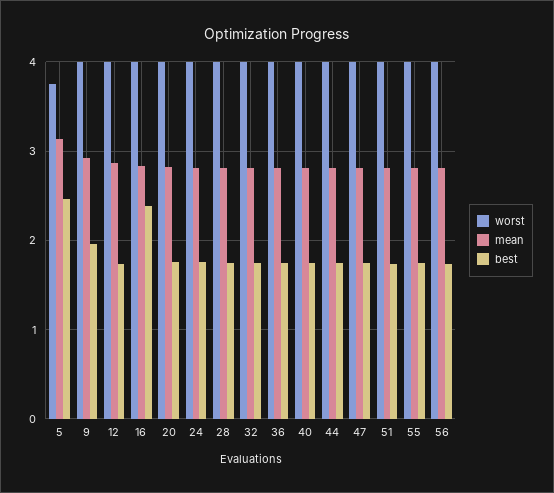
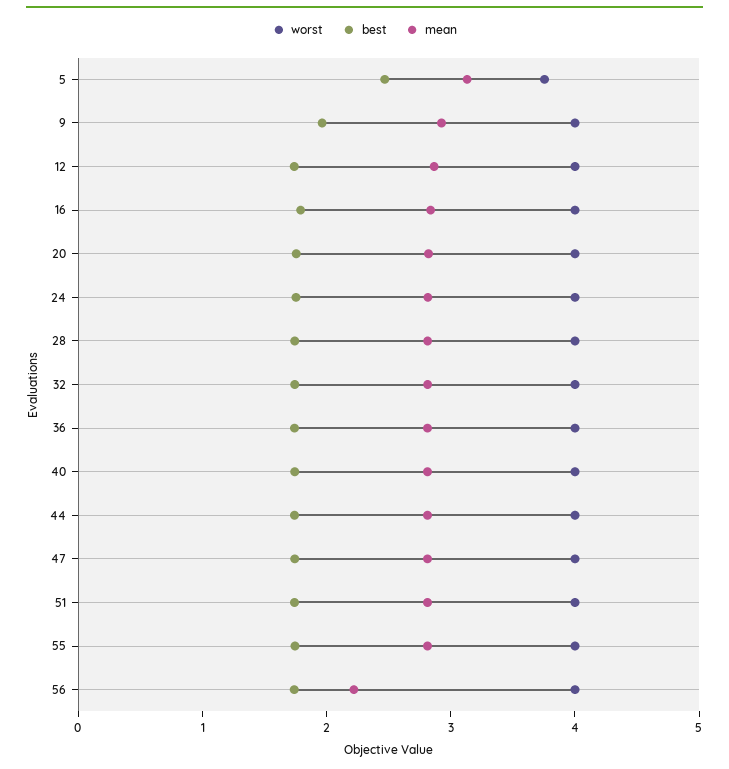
best, 16: 2.4 -> 1.8
mean, 56: 2.8 -> 2.2

